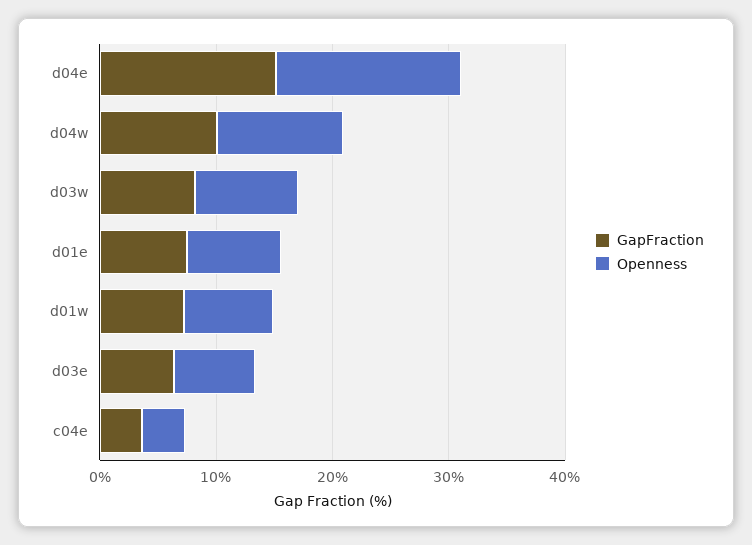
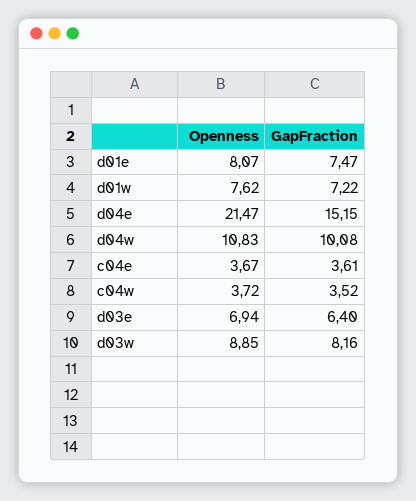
Openness, d04e: 16 -> 21.47
Openness, c04w: none -> 3.72
GapFraction, c04w: none -> 3.52

